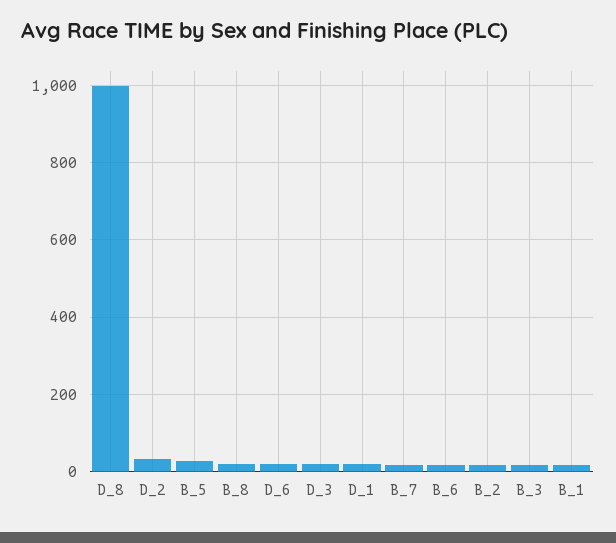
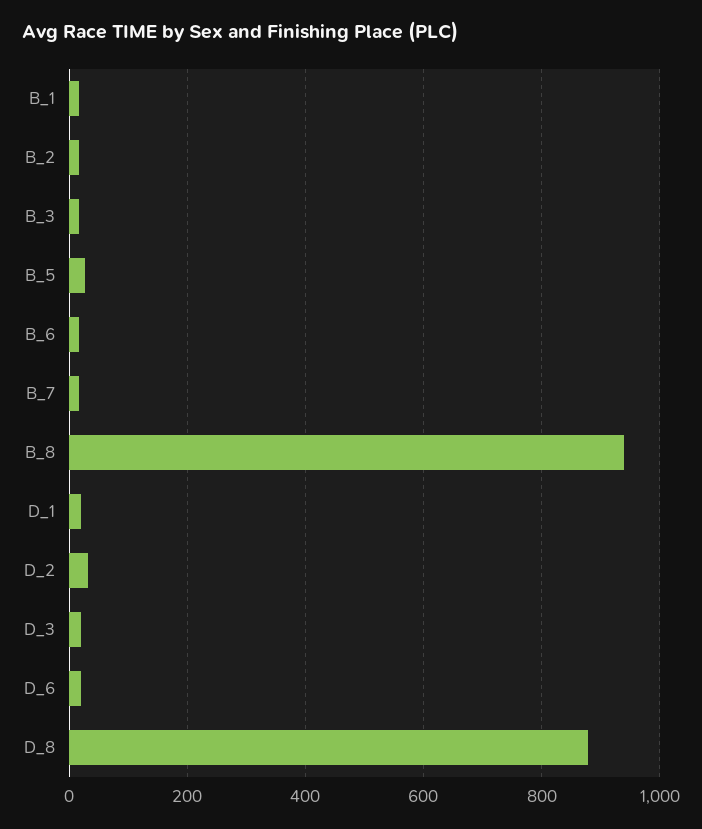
D_8: 1000 -> 880
B_8: 20 -> 940

